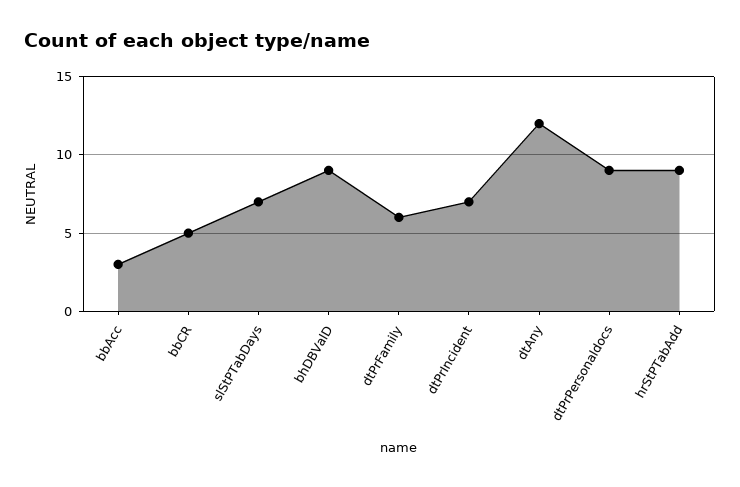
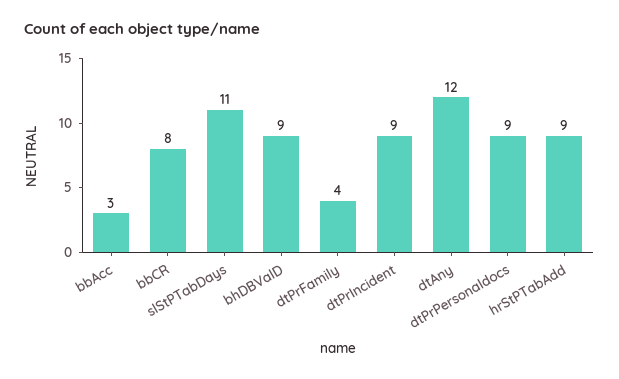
bbCR: 5 -> 8
slStPTabDays: 7 -> 11
dtPrFamily: 6 -> 4
dtPrIncident: 7 -> 9

